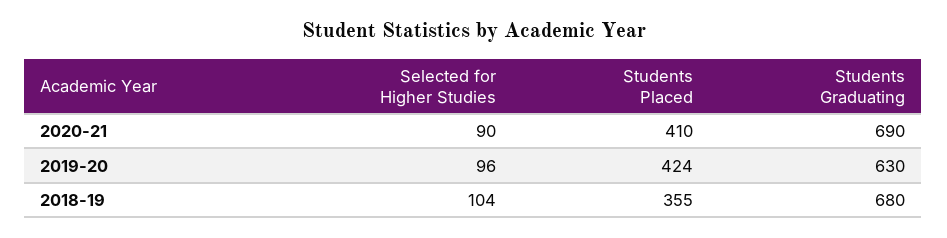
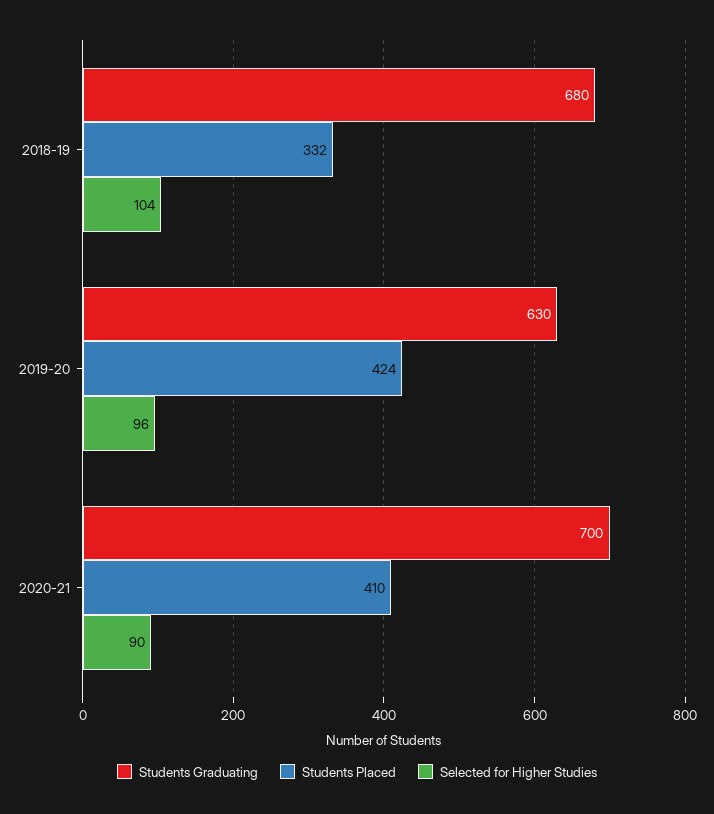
Students Graduating, 2020-21: 690 -> 700
Students Placed, 2018-19: 355 -> 332

